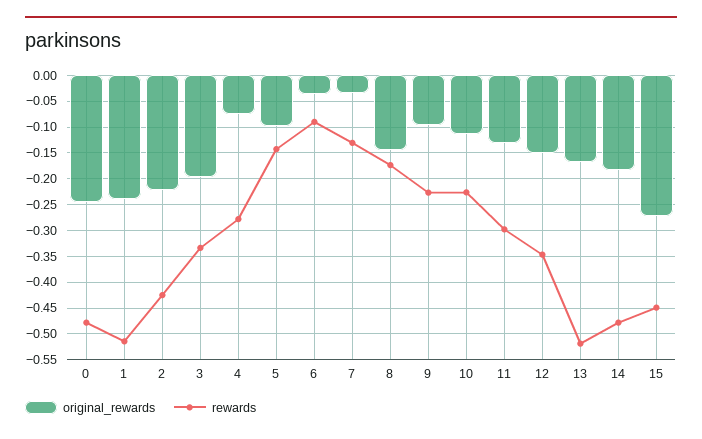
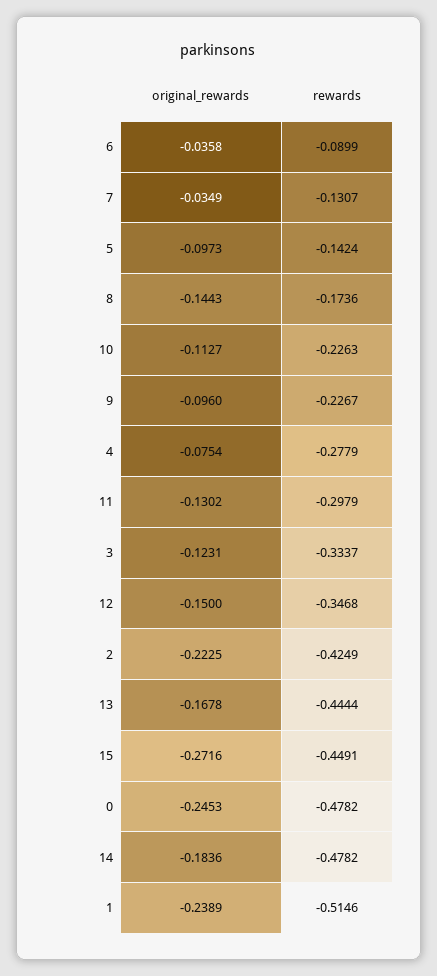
original_rewards, 3: -0.2 -> -0.1231
rewards, 13: -0.525 -> -0.4444

